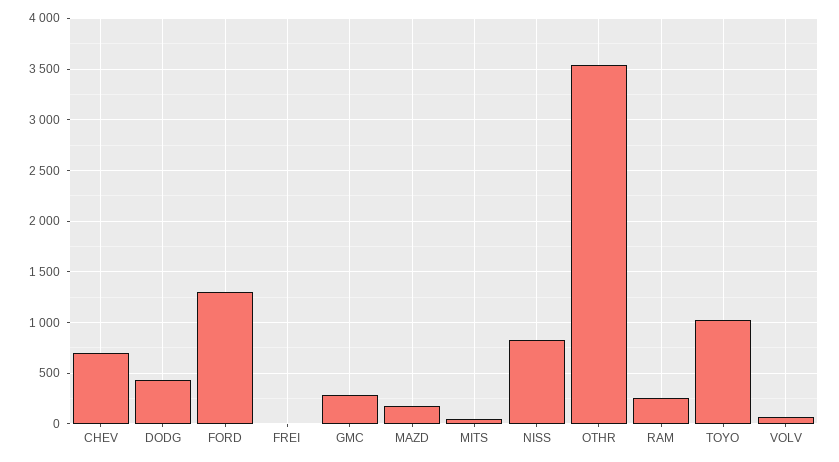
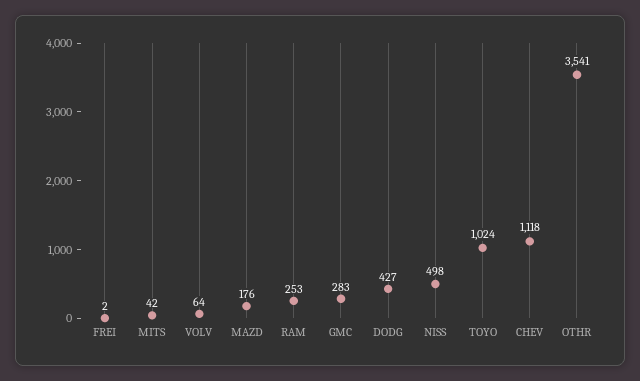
CHEV: 700 -> 1118
FORD: 1300 -> none
NISS: 800 -> 498

